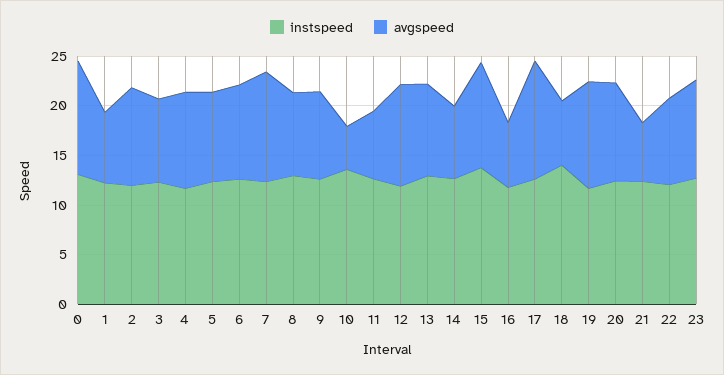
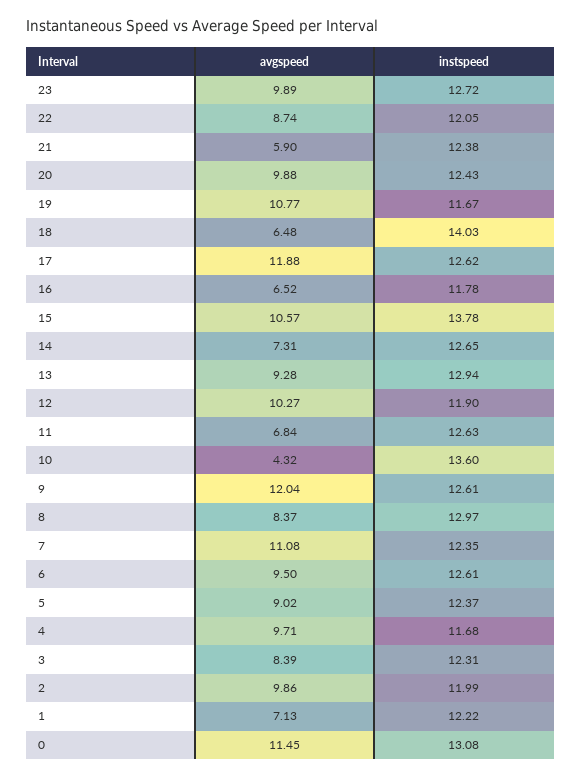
avgspeed, 9: 9 -> 12.04

